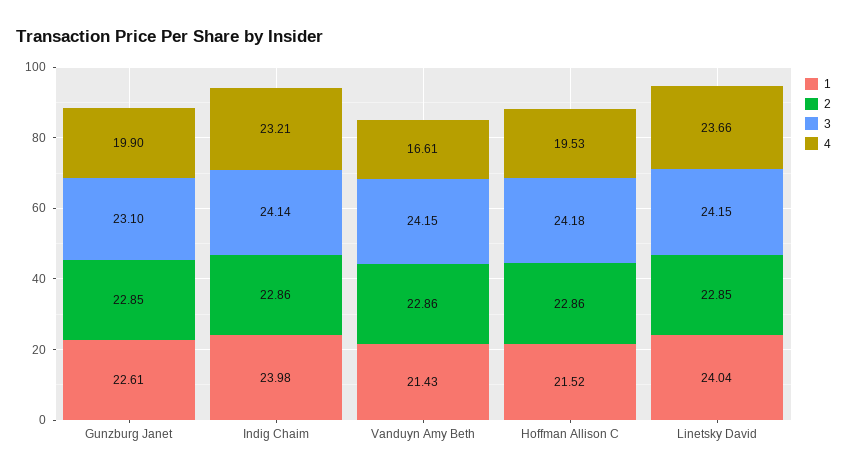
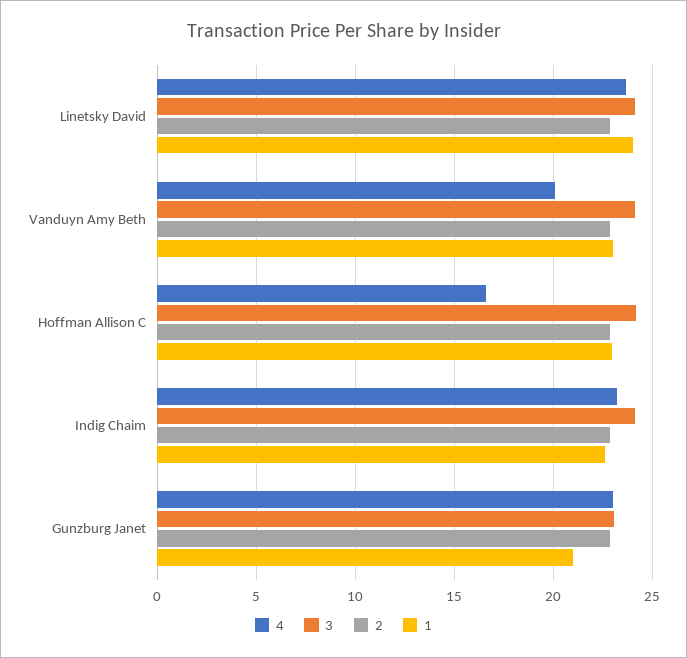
1, Gunzburg Janet: 22.61 -> 21
4, Gunzburg Janet: 19.9 -> 23
1, Indig Chaim: 23.98 -> 22.5
1, Vanduyn Amy Beth: 21.43 -> 23
4, Vanduyn Amy Beth: 16.61 -> 20
1, Hoffman Allison C: 21.52 -> 23
4, Hoffman Allison C: 19.53 -> 16.5

